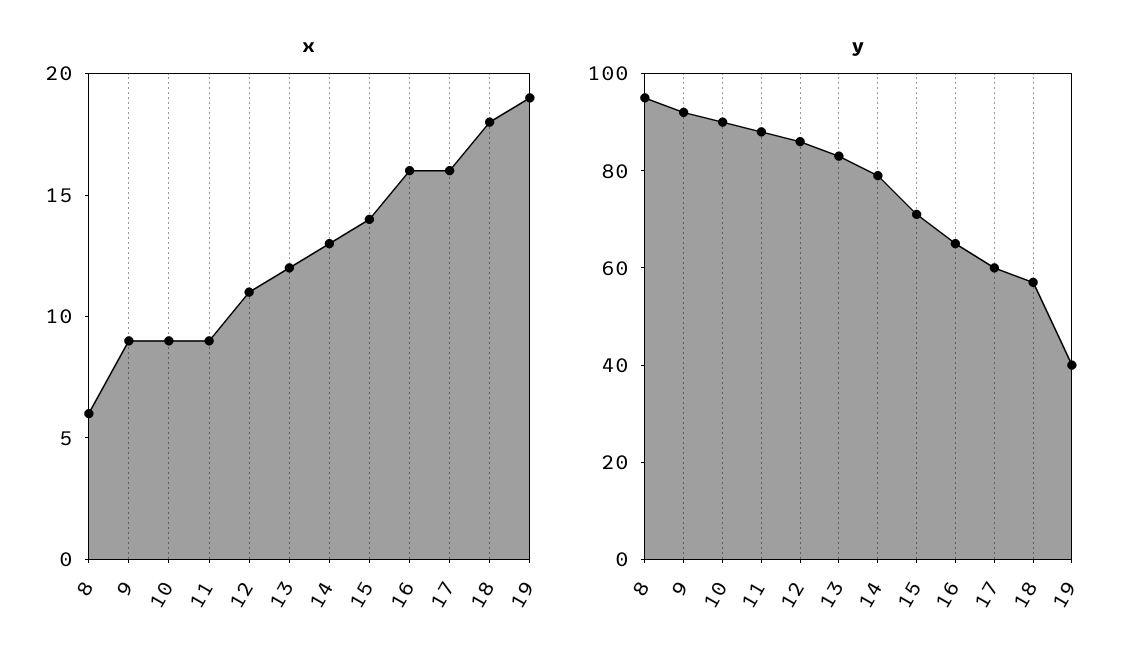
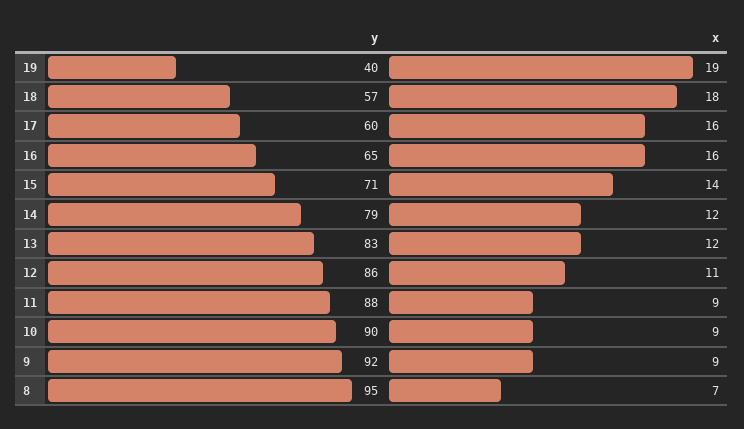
x, 8: 6 -> 7
x, 14: 13 -> 12

